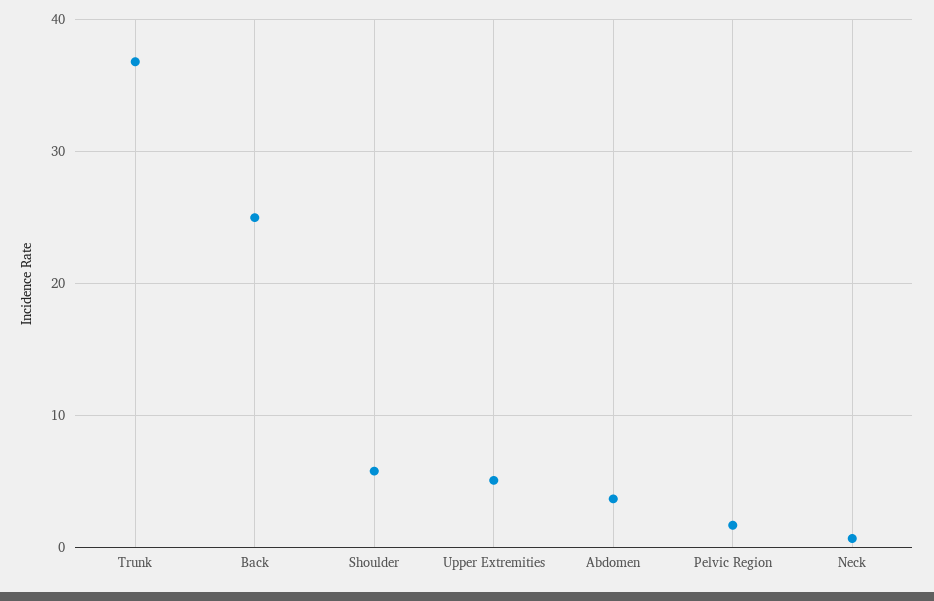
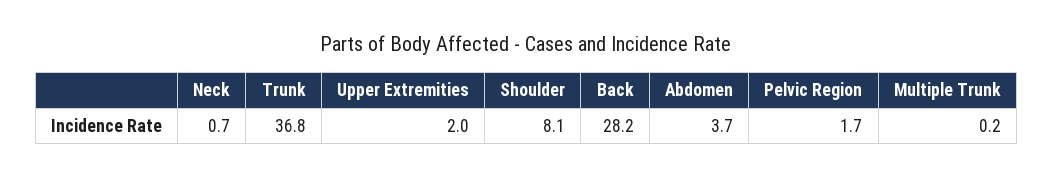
Back: 25 -> 28.2
Shoulder: 6 -> 8.1
Upper Extremities: 5 -> 2
Multiple Trunk: none -> 0.2

